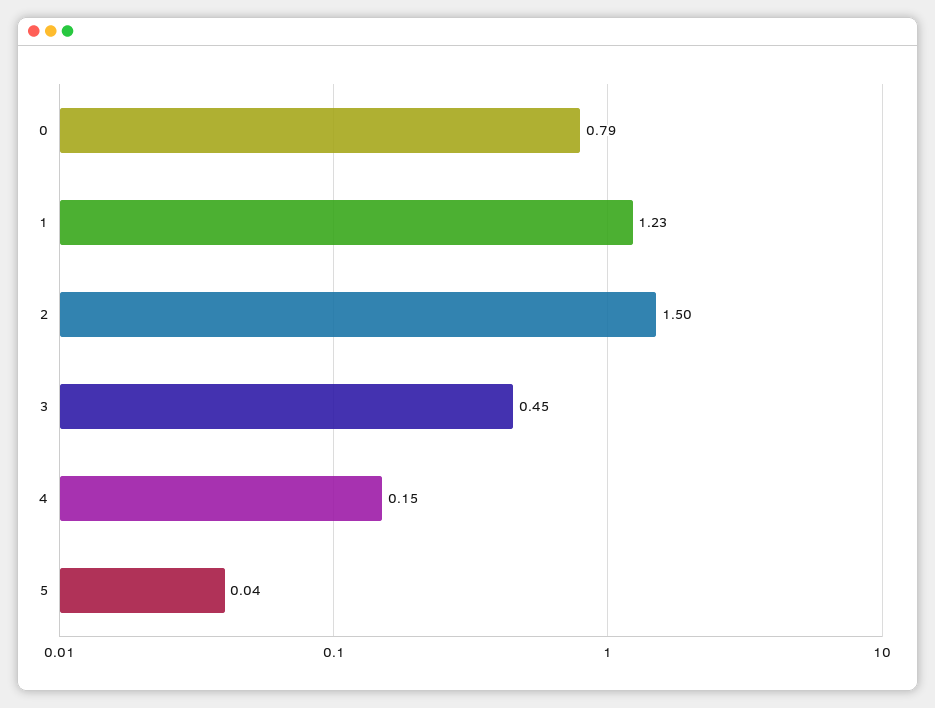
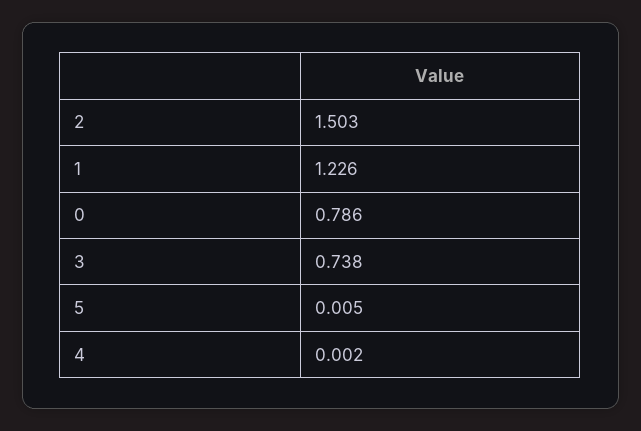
3: 0.45 -> 0.738
4: 0.15 -> 0.002
5: 0.04 -> 0.005

